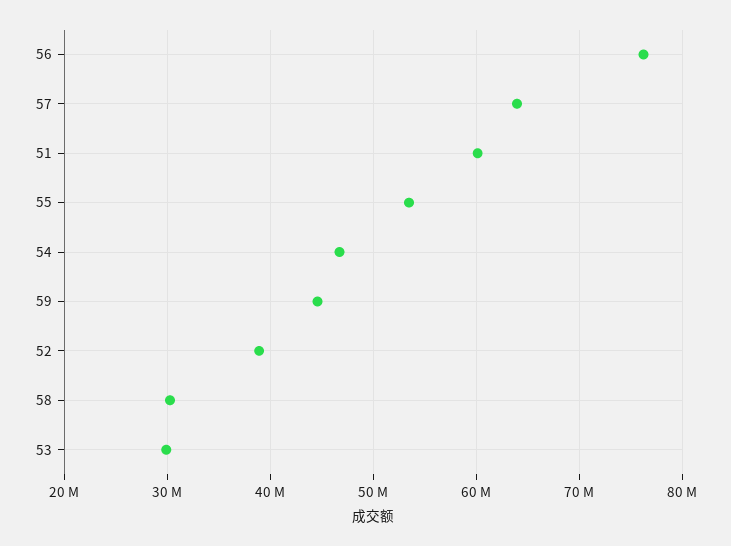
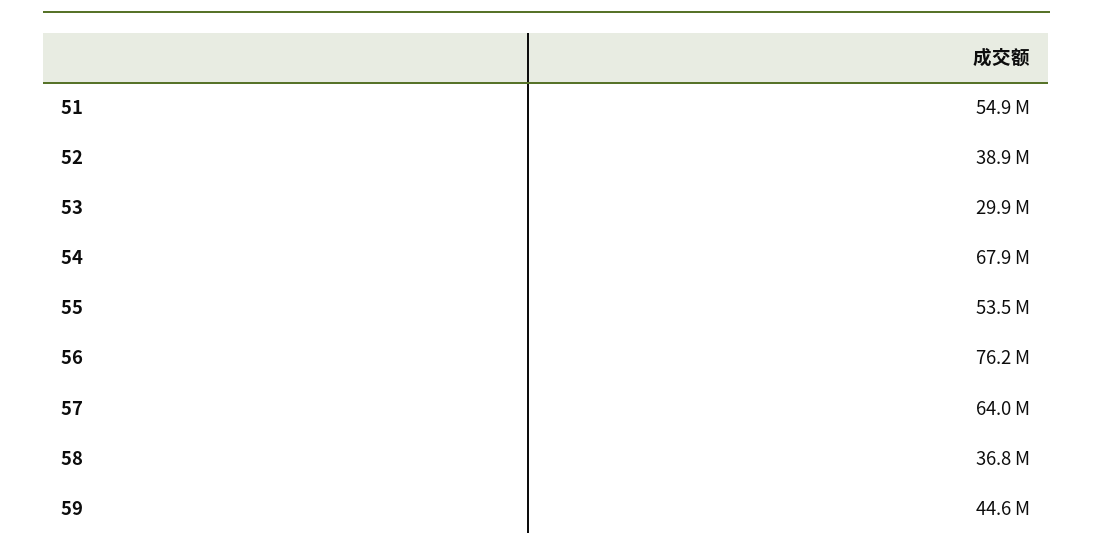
51: 60000000 -> 54900000
54: 47000000 -> 67900000
58: 30000000 -> 36800000

